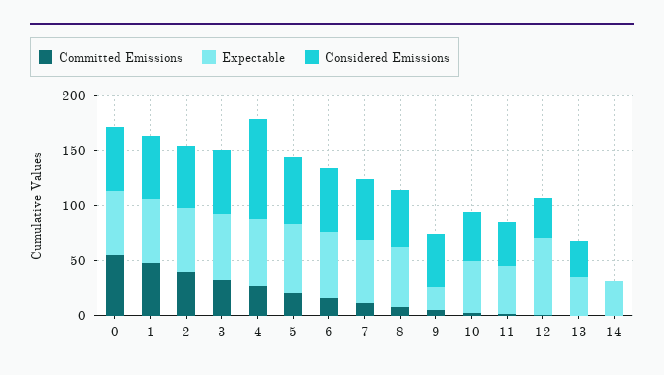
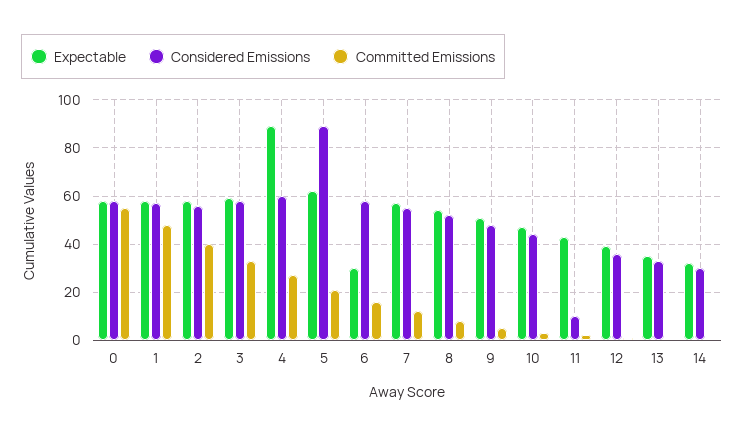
Expectable, 4: 60 -> 90
Considered Emissions, 4: 90 -> 60
Considered Emissions, 5: 60 -> 90
Expectable, 6: 60 -> 30
Expectable, 9: 20 -> 50
Considered Emissions, 11: 40 -> 10
Expectable, 12: 70 -> 40
Considered Emissions, 14: 0 -> 30

